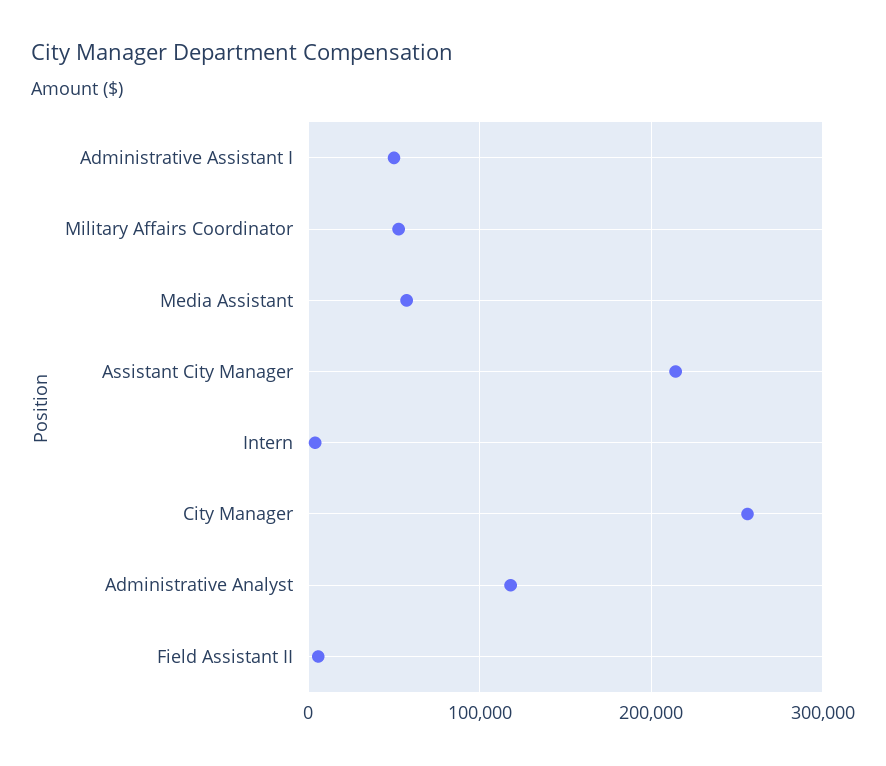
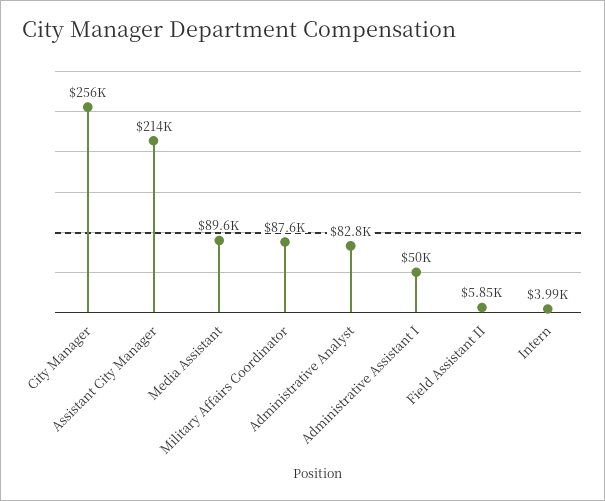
Military Affairs Coordinator: 50000 -> 87600
Media Assistant: 60000 -> 89600
Administrative Analyst: 120000 -> 82800

